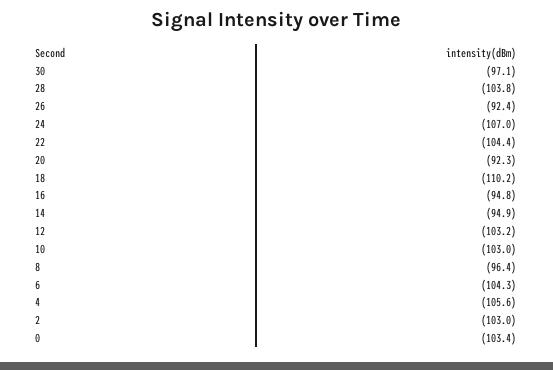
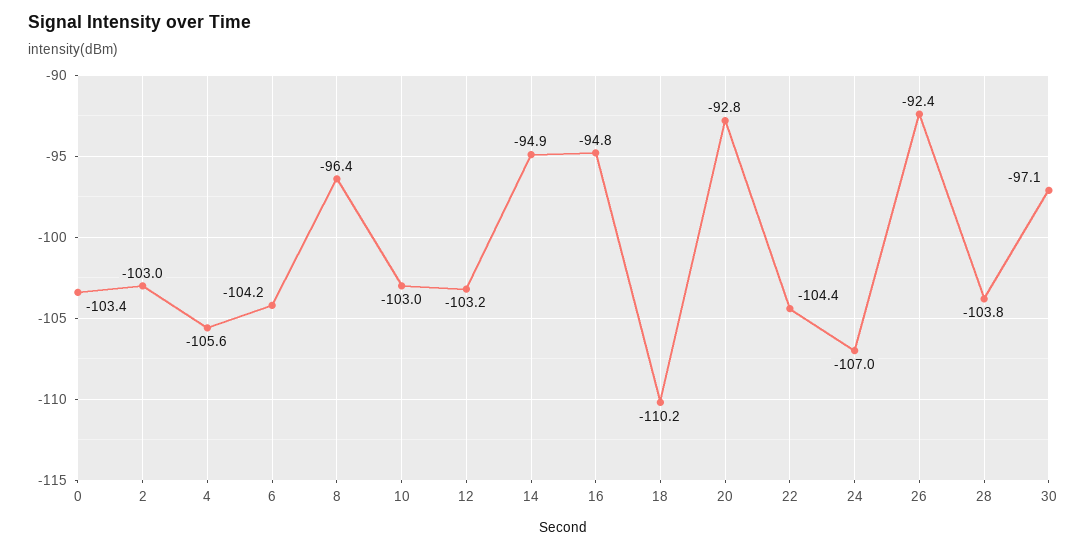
20: -92.3 -> -92.8
6: -104.3 -> -104.2

